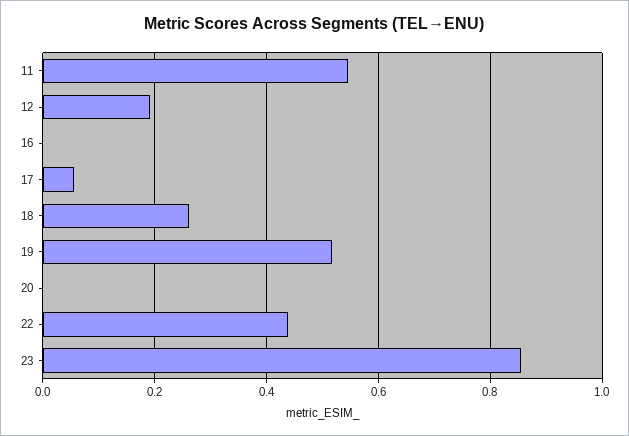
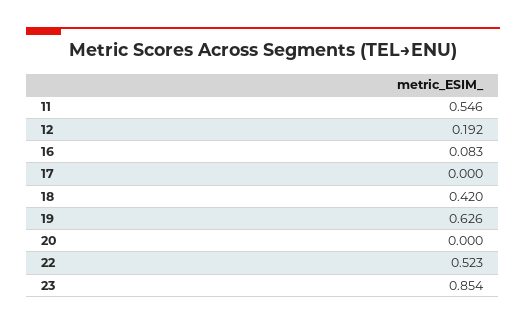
16: 0 -> 0.083
17: 0.06 -> 0
18: 0.26 -> 0.42
19: 0.52 -> 0.626
22: 0.44 -> 0.523

